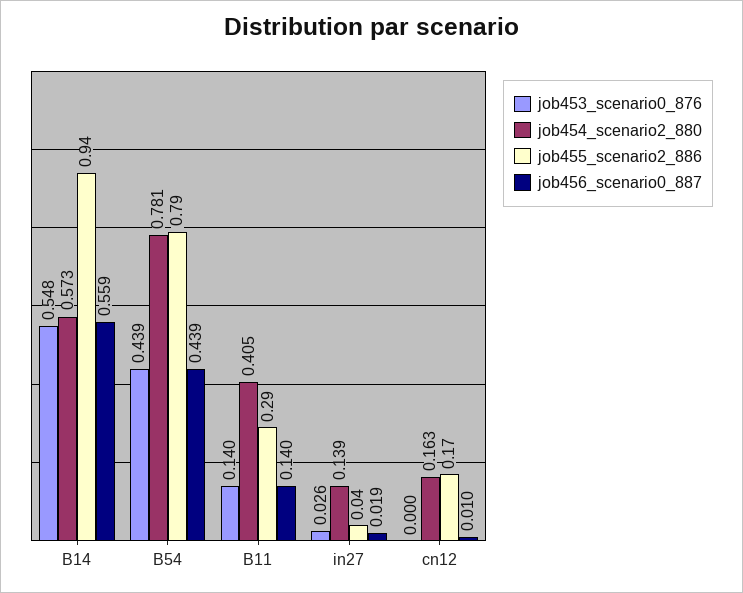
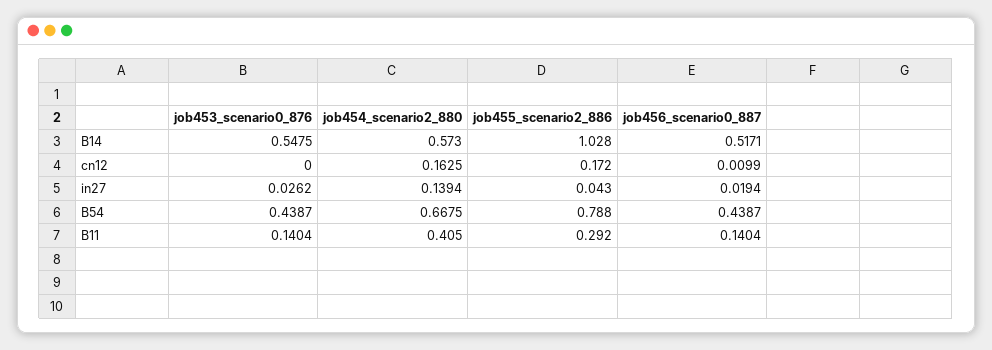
job455_scenario2_886, B14: 0.94 -> 1.028
job456_scenario0_887, B14: 0.559 -> 0.5171
job454_scenario2_880, B54: 0.781 -> 0.6675

